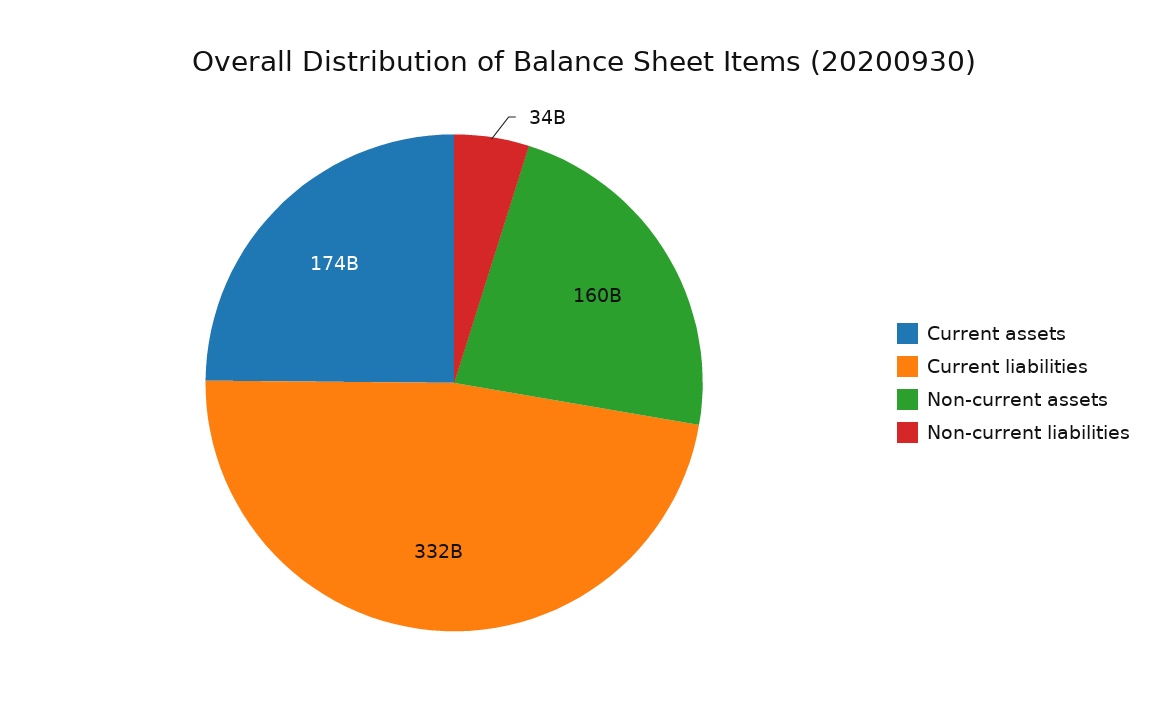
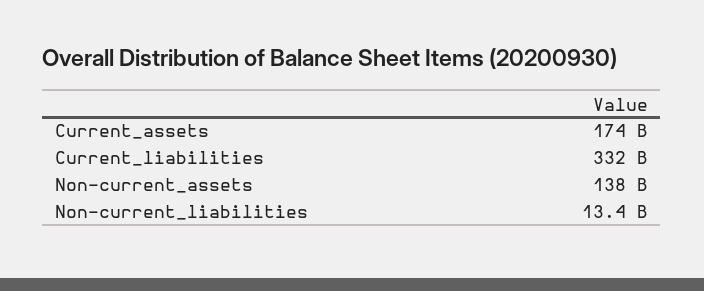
Non-current assets: 160000000000 -> 138000000000
Non-current liabilities: 34000000000 -> 13400000000

